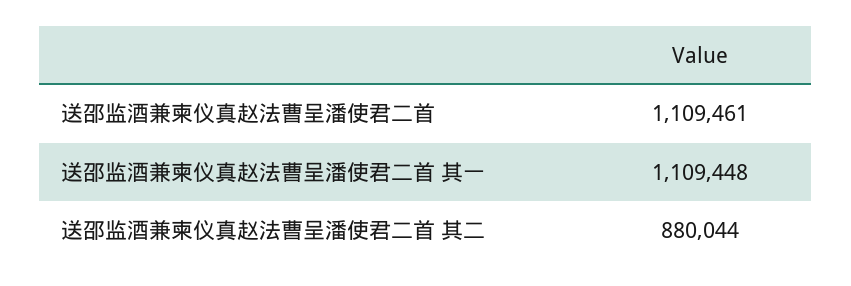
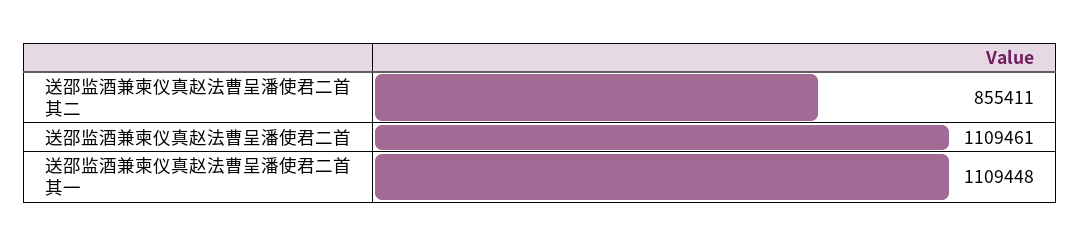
送邵监酒兼柬仪真赵法曹呈潘使君二首 其二: 880044 -> 855411

